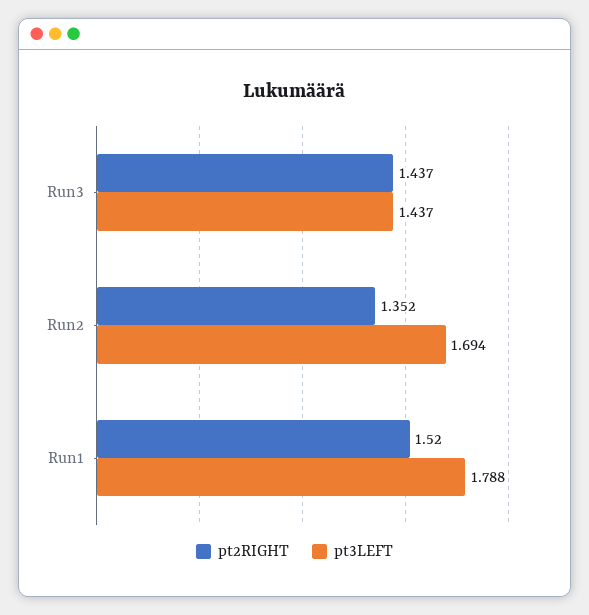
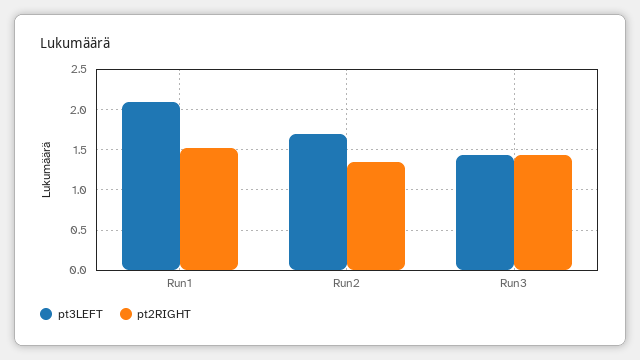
pt3LEFT, Run1: 1.788 -> 2.1

